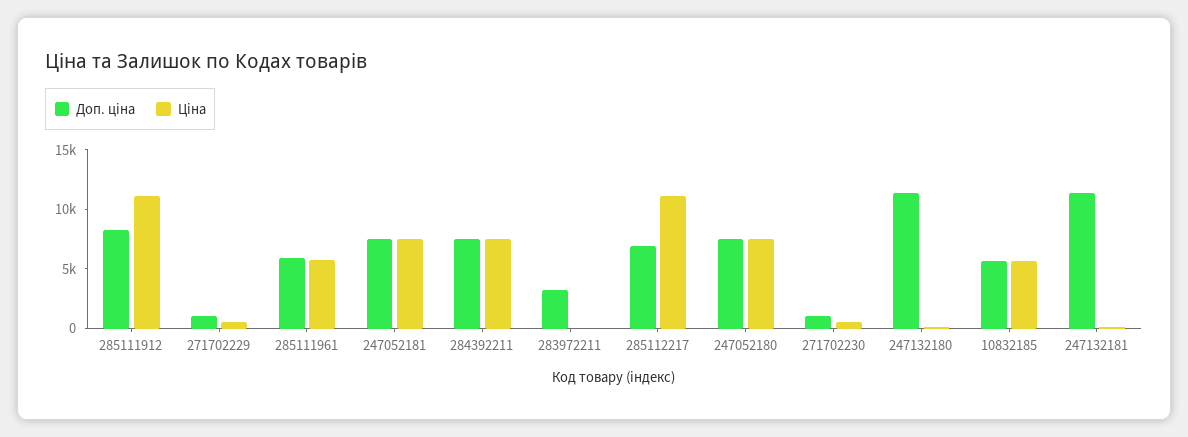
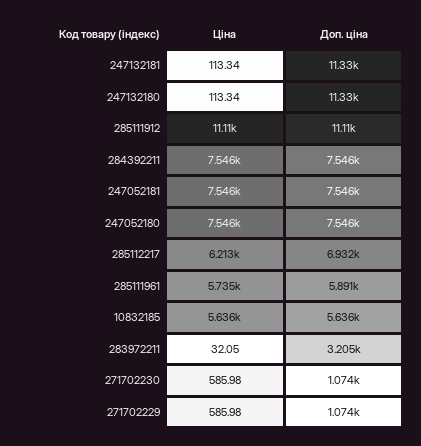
Доп. ціна, 285111912: 8000 -> 11110
Ціна, 285112217: 11000 -> 6213

